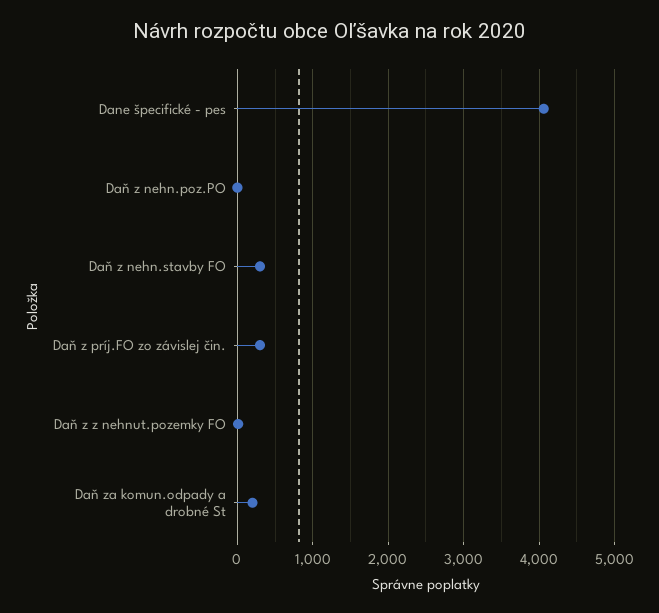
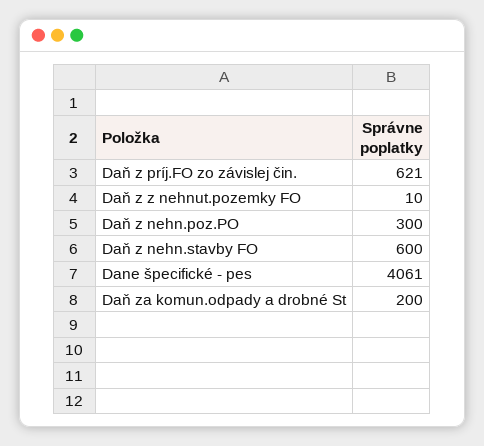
Daň z nehn.poz.PO: 0 -> 300
Daň z nehn.stavby FO: 300 -> 600
Daň z príj.FO zo závislej čin.: 300 -> 621

